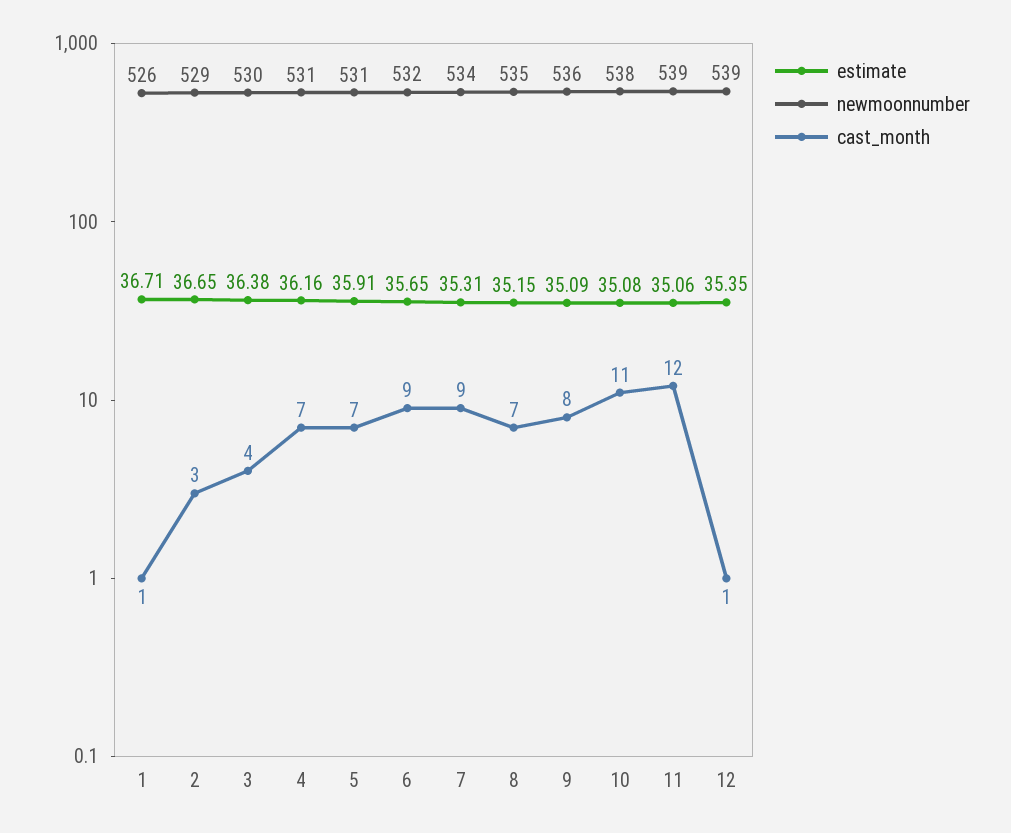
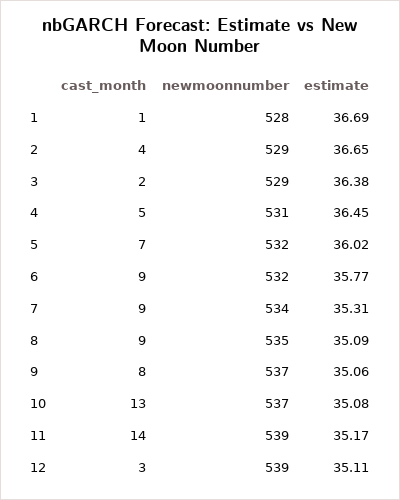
estimate, 1: 36.71 -> 36.69
newmoonnumber, 1: 526 -> 528
cast_month, 2: 3 -> 4
newmoonnumber, 3: 530 -> 529
cast_month, 3: 4 -> 2
estimate, 4: 36.16 -> 36.45
cast_month, 4: 7 -> 5
estimate, 5: 35.91 -> 36.02
newmoonnumber, 5: 531 -> 532
estimate, 6: 35.65 -> 35.77
estimate, 8: 35.15 -> 35.09
cast_month, 8: 7 -> 9
estimate, 9: 35.09 -> 35.06
newmoonnumber, 9: 536 -> 537
newmoonnumber, 10: 538 -> 537
cast_month, 10: 11 -> 13
estimate, 11: 35.06 -> 35.17
cast_month, 11: 12 -> 14
estimate, 12: 35.35 -> 35.11
cast_month, 12: 1 -> 3

